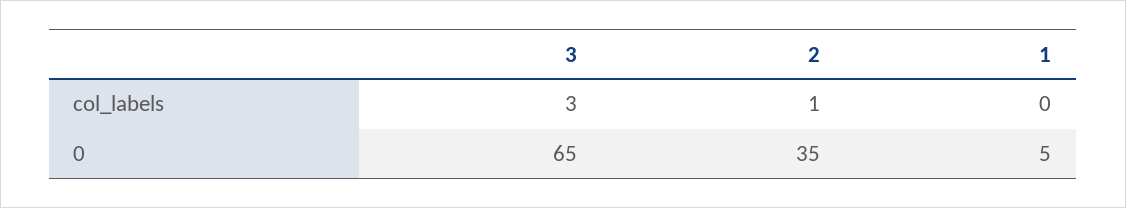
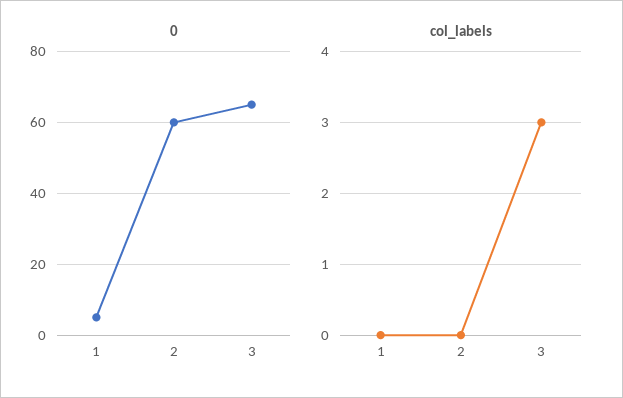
col_labels, 2: 1 -> 0
0, 2: 35 -> 60

